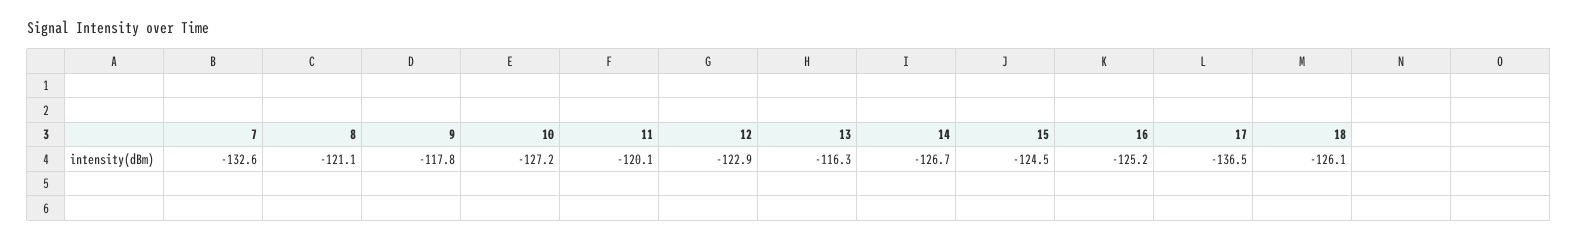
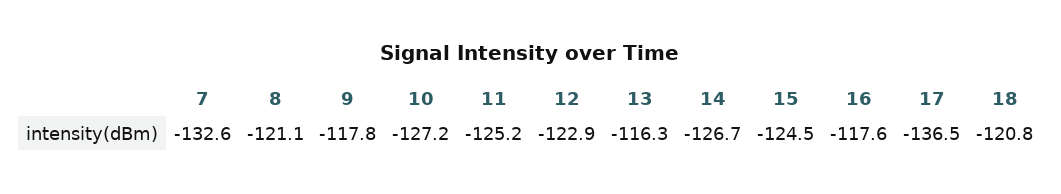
11: -120.1 -> -125.2
16: -125.2 -> -117.6
18: -126.1 -> -120.8

